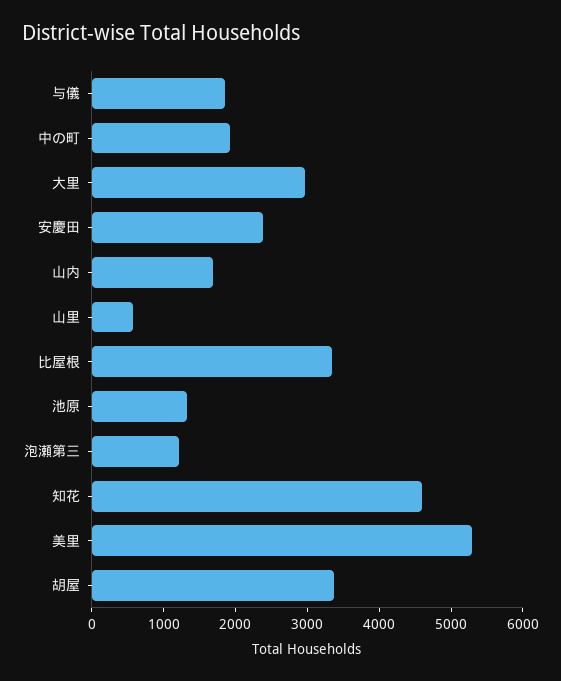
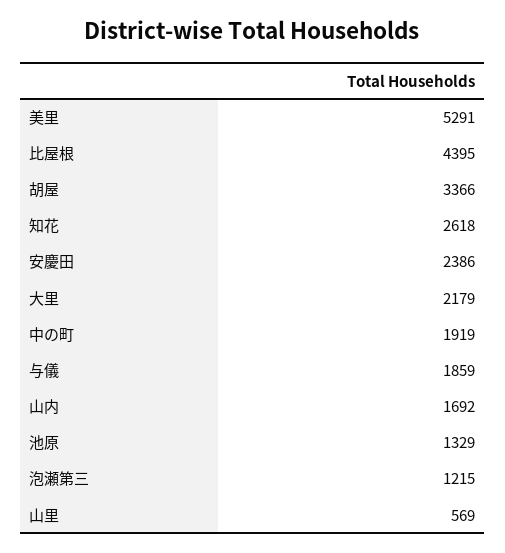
大里: 3000 -> 2179
比屋根: 3400 -> 4395
知花: 4600 -> 2618

